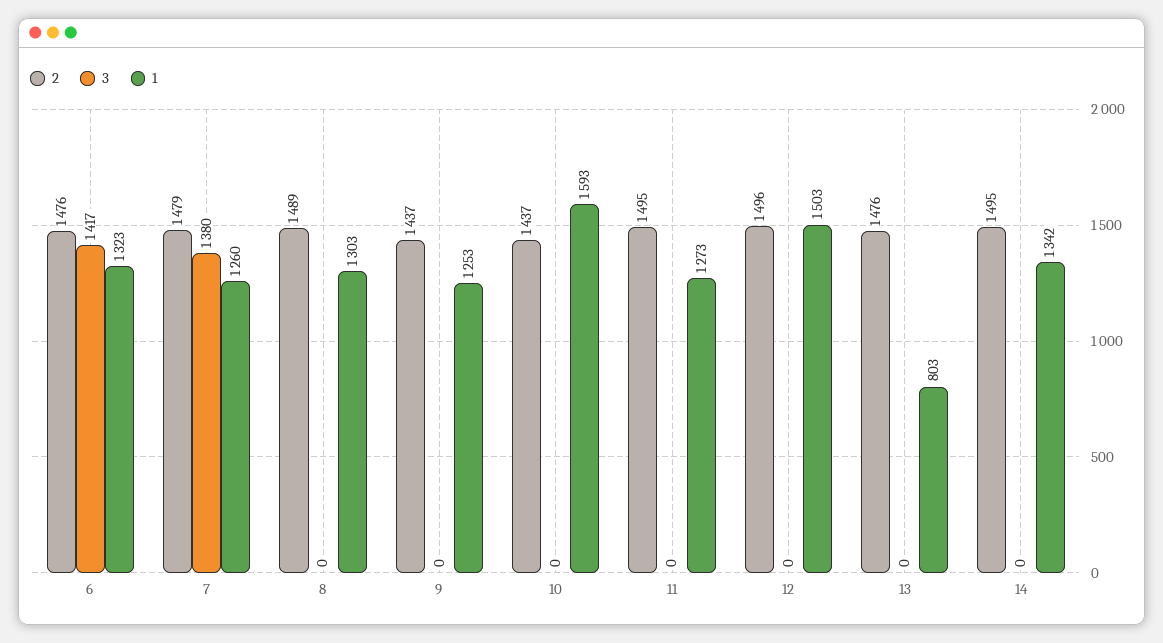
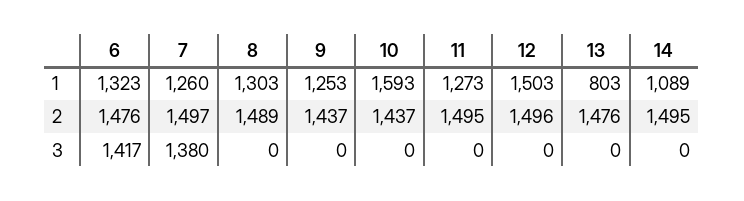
2, 7: 1479 -> 1497
1, 14: 1342 -> 1089

